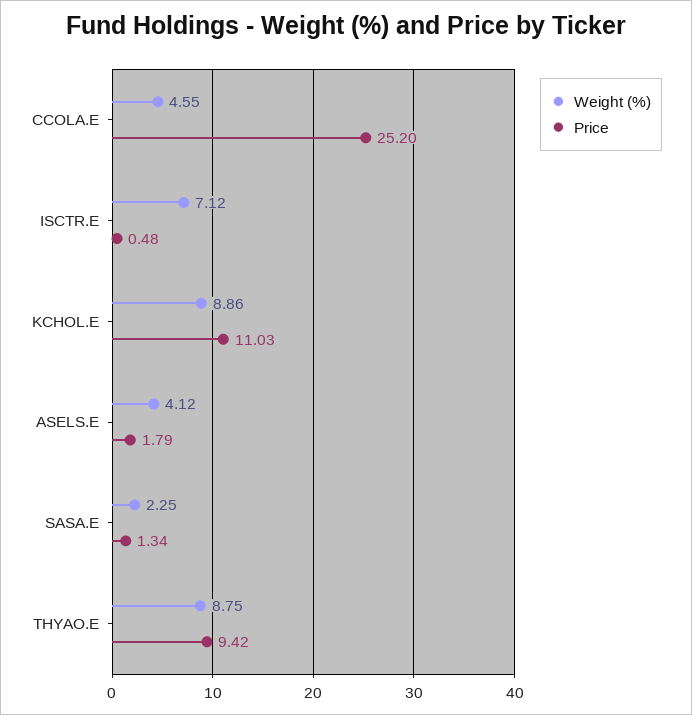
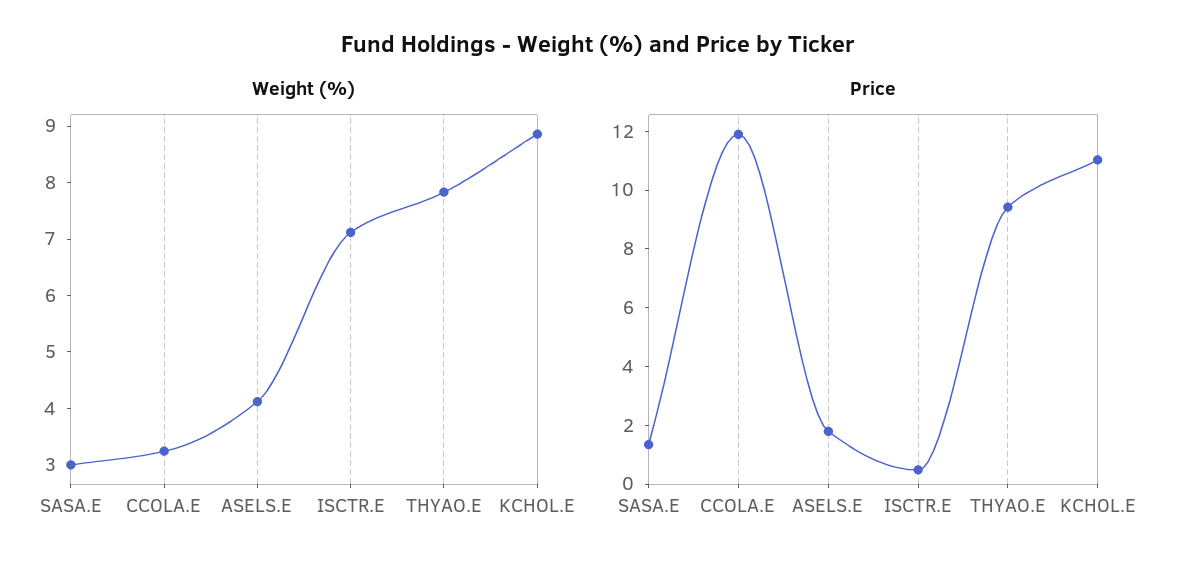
Weight (%), CCOLA.E: 4.55 -> 3.2
Price, CCOLA.E: 25.2 -> 12
Weight (%), SASA.E: 2.25 -> 3
Weight (%), THYAO.E: 8.75 -> 7.8

